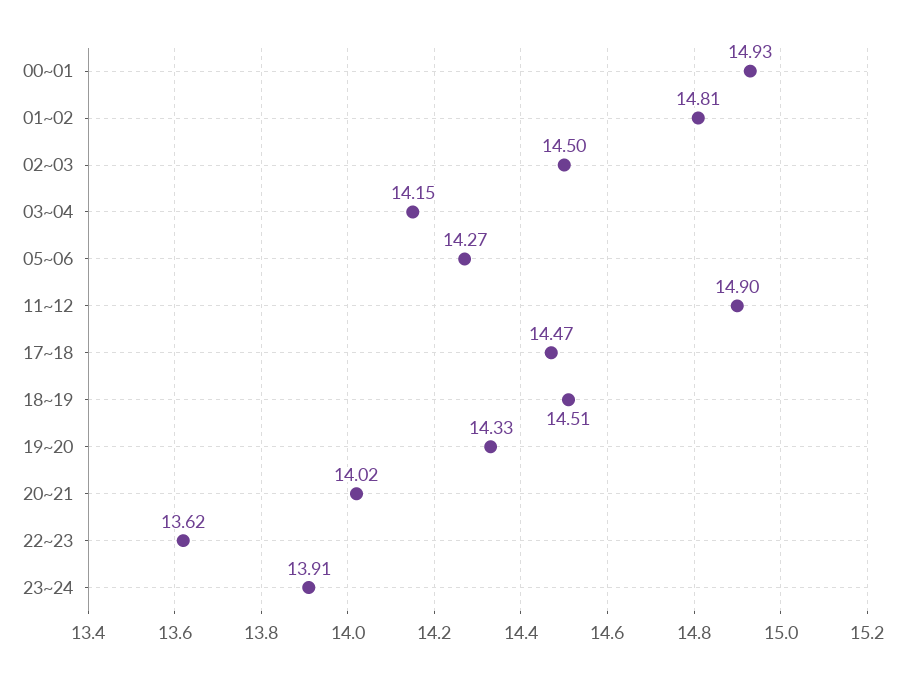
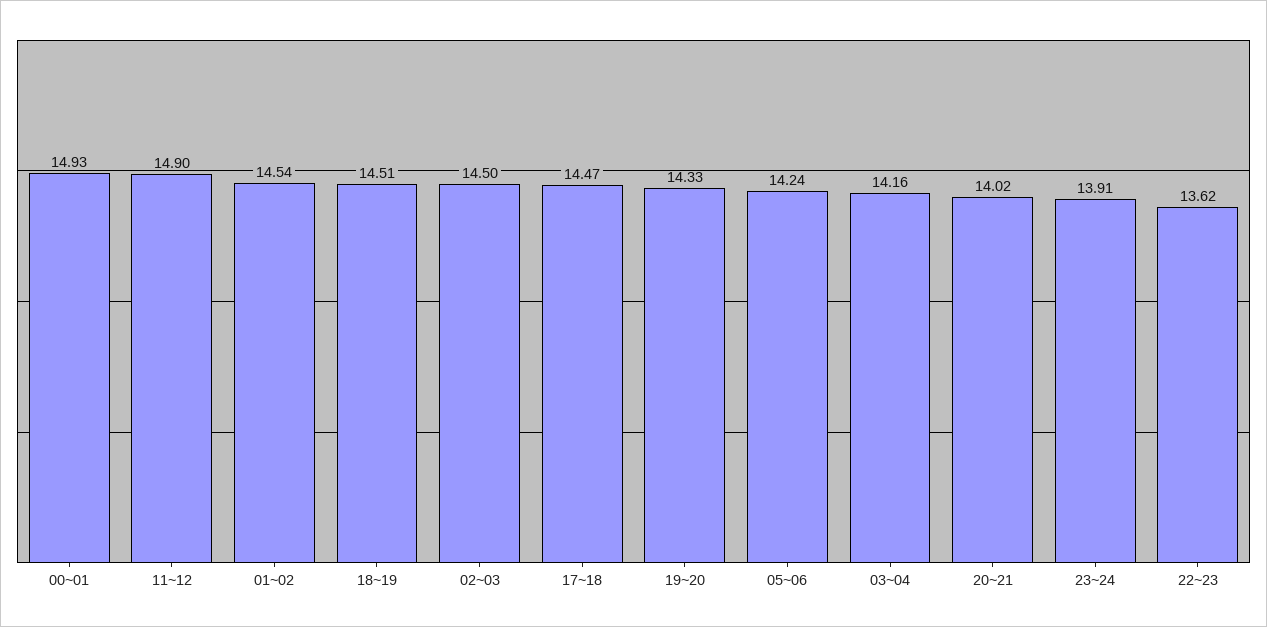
01~02: 14.81 -> 14.54
03~04: 14.15 -> 14.16
05~06: 14.27 -> 14.24

